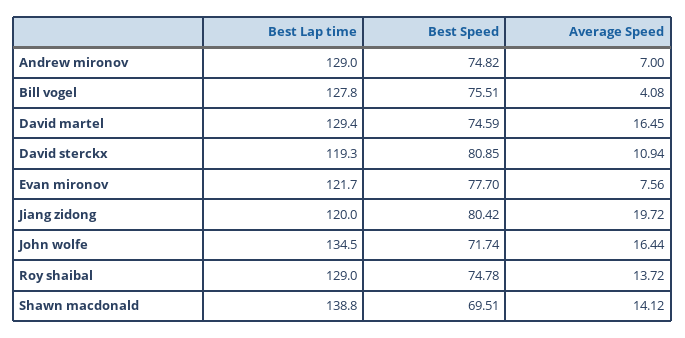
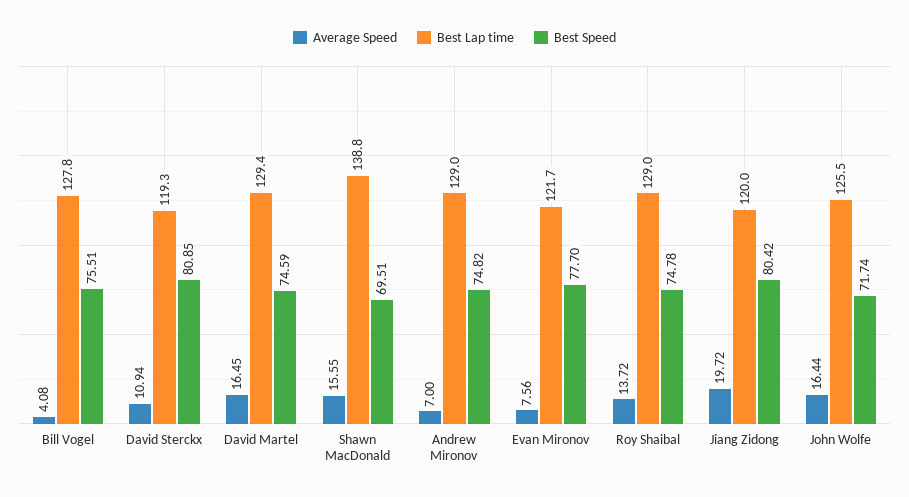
Best Lap time, John wolfe: 134.5 -> 125.5
Average Speed, Shawn macdonald: 14.12 -> 15.55

